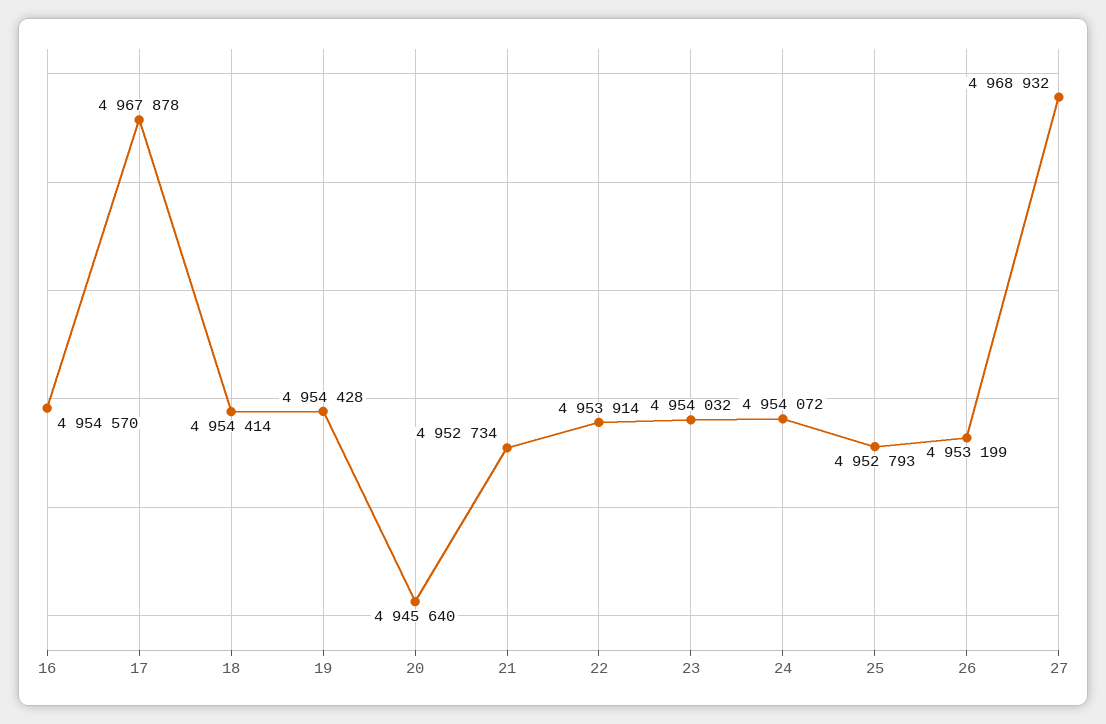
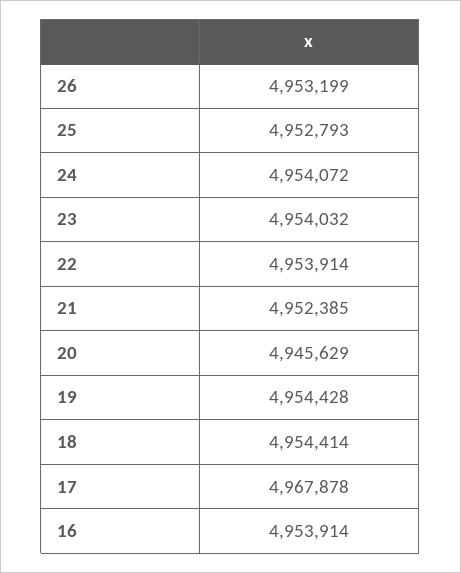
16: 4954570 -> 4953914
20: 4945640 -> 4945629
21: 4952734 -> 4952385
27: 4968932 -> none

